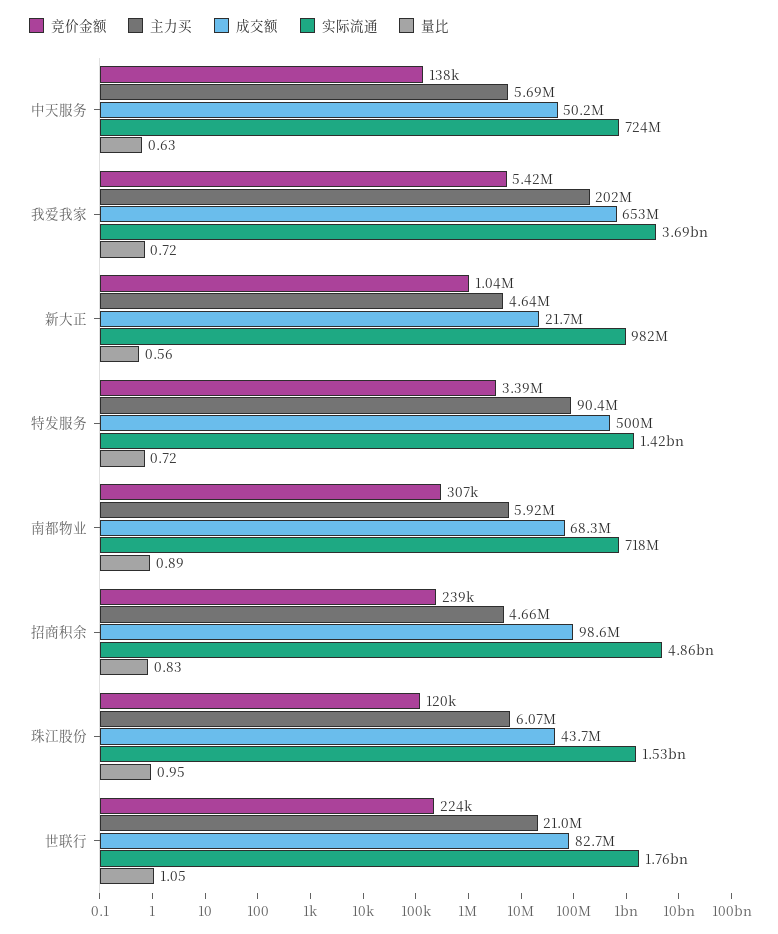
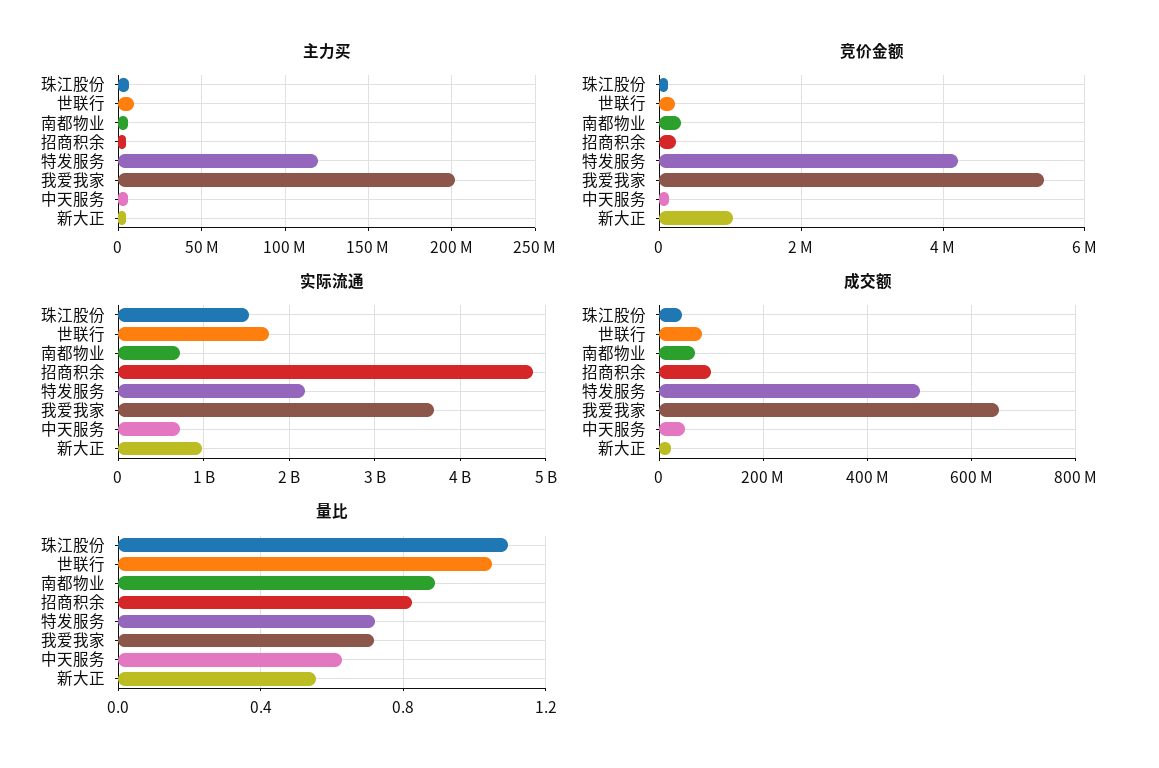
竞价金额, 特发服务: 3390000 -> 4200000
主力买, 特发服务: 90400000 -> 120000000
实际流通, 特发服务: 1420000000 -> 2200000000
量比, 珠江股份: 0.95 -> 1.1
主力买, 世联行: 21000000 -> 10000000

